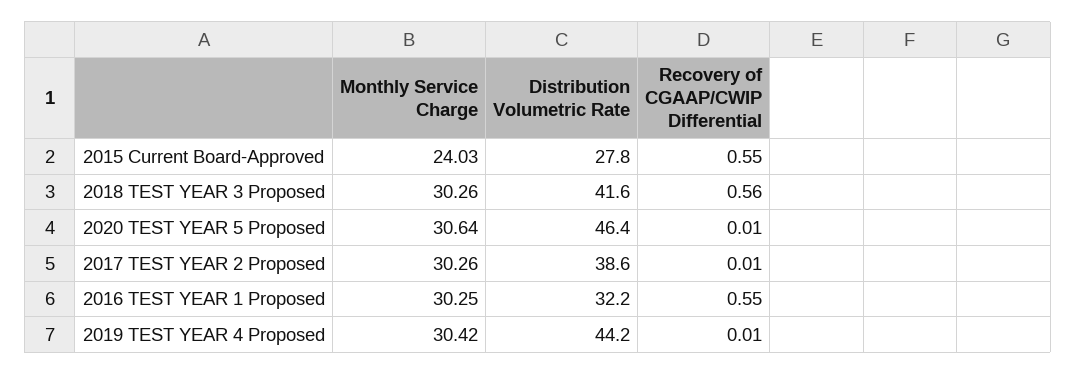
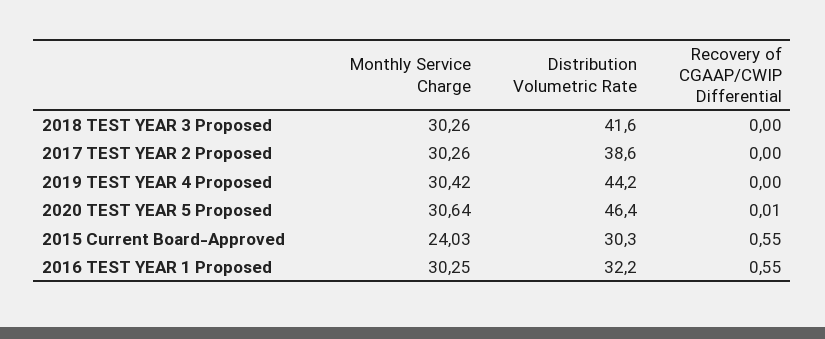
Distribution Volumetric Rate, 2015 Current Board-Approved: 27.8 -> 30.3
Recovery of CGAAP/CWIP Differential, 2018 TEST YEAR 3 Proposed: 0.56 -> 0
Recovery of CGAAP/CWIP Differential, 2017 TEST YEAR 2 Proposed: 0.01 -> 0
Recovery of CGAAP/CWIP Differential, 2019 TEST YEAR 4 Proposed: 0.01 -> 0

